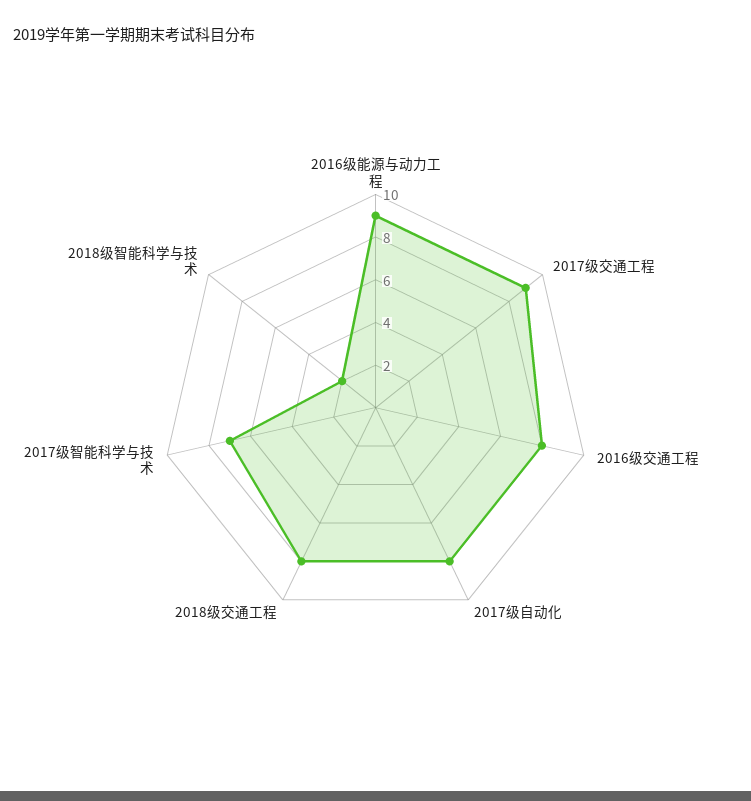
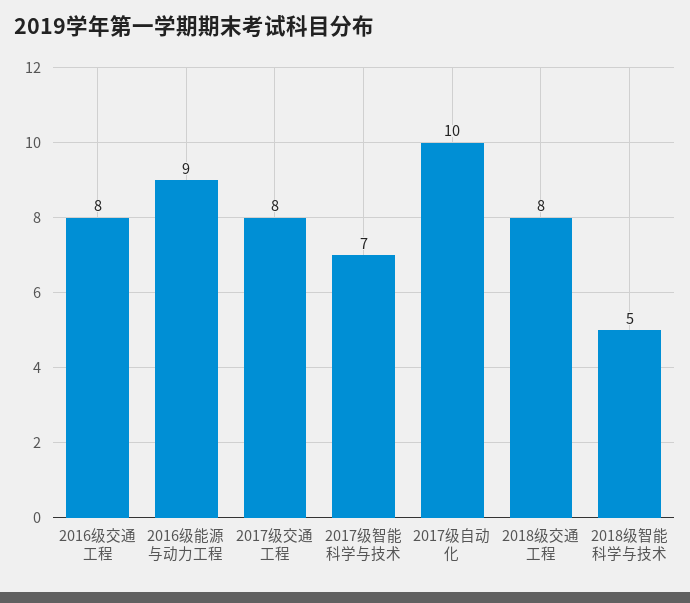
2017级交通工程: 9 -> 8
2017级自动化: 8 -> 10
2018级智能科学与技术: 2 -> 5

